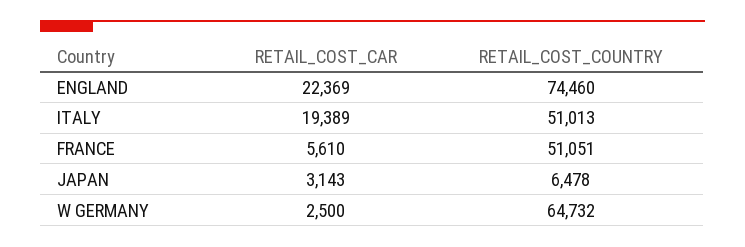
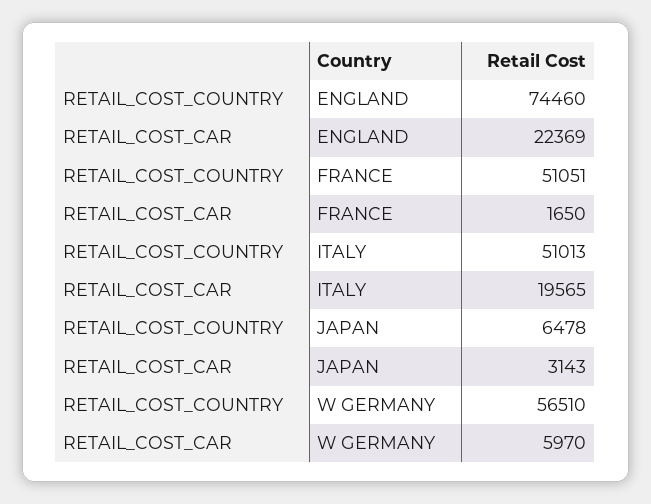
RETAIL_COST_CAR, ITALY: 19389 -> 19565
RETAIL_COST_CAR, FRANCE: 5610 -> 1650
RETAIL_COST_CAR, W GERMANY: 2500 -> 5970
RETAIL_COST_COUNTRY, W GERMANY: 64732 -> 56510

